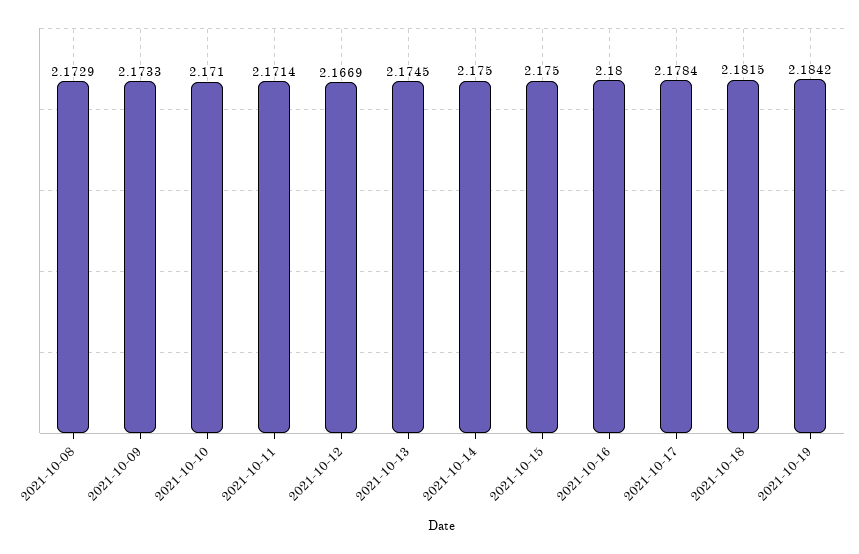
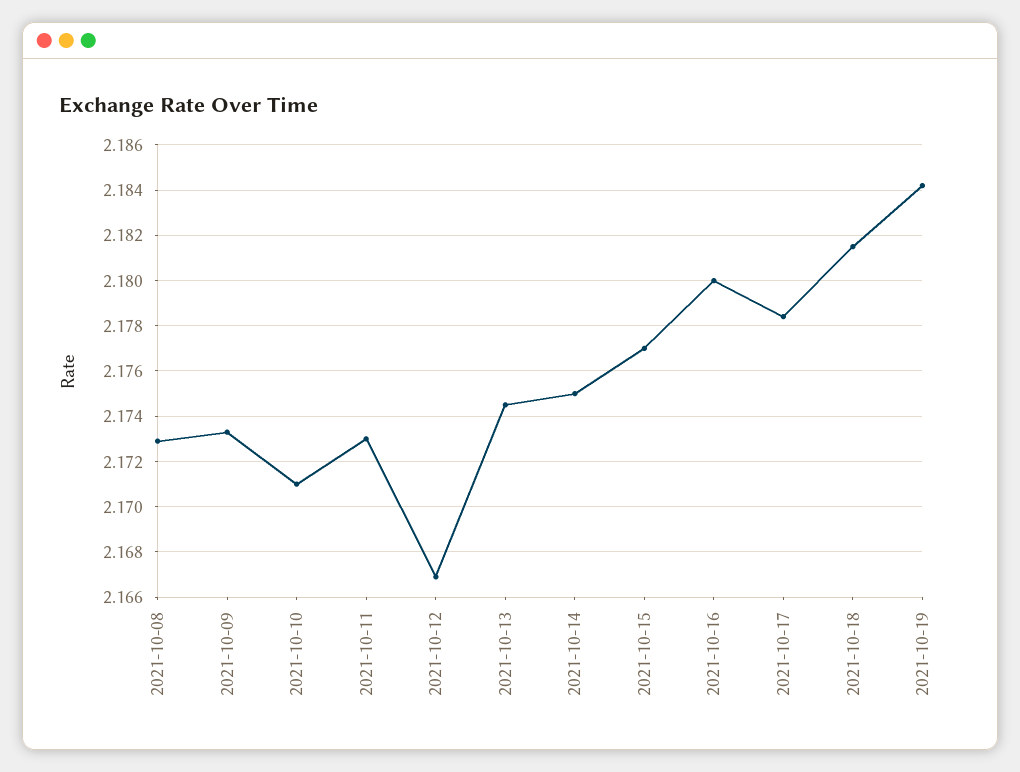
2021-10-11: 2.1714 -> 2.173
2021-10-15: 2.175 -> 2.177

